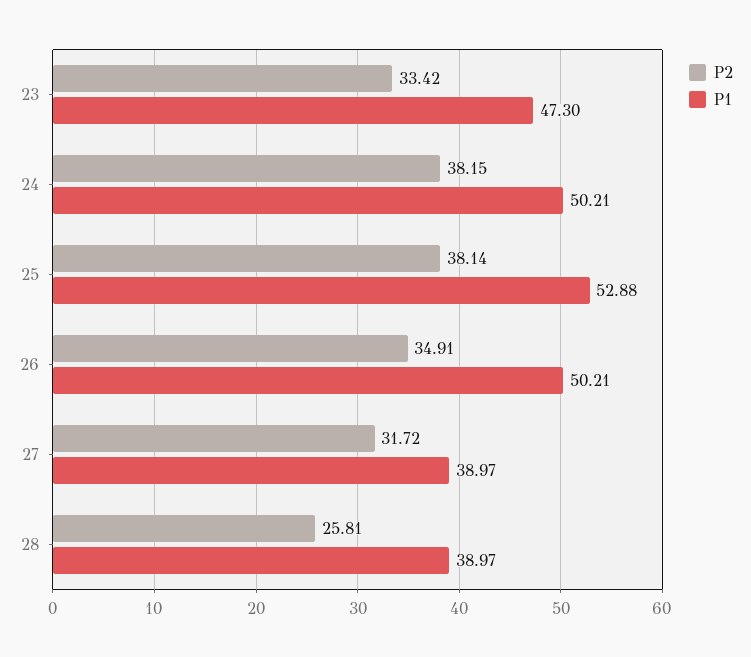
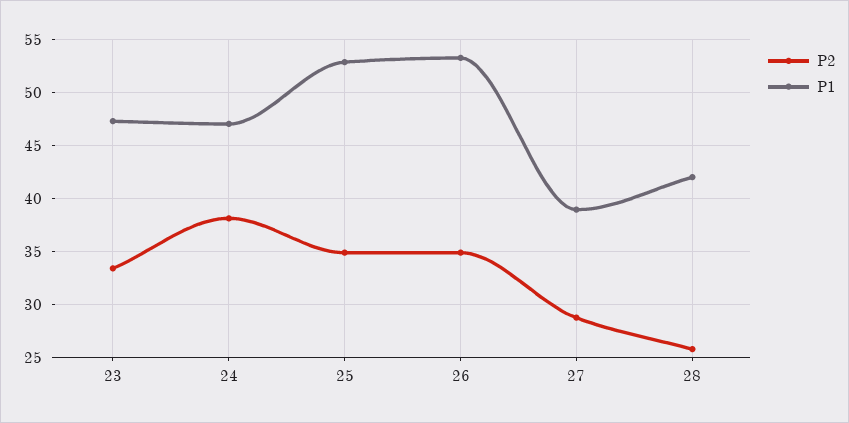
P1, 24: 50.21 -> 47
P2, 25: 38.14 -> 35
P1, 26: 50.21 -> 53
P2, 27: 31.72 -> 29
P1, 28: 38.97 -> 42

